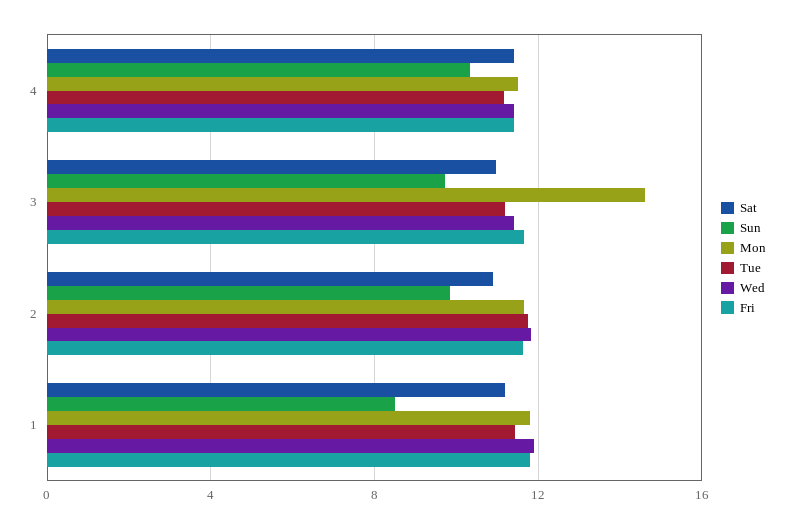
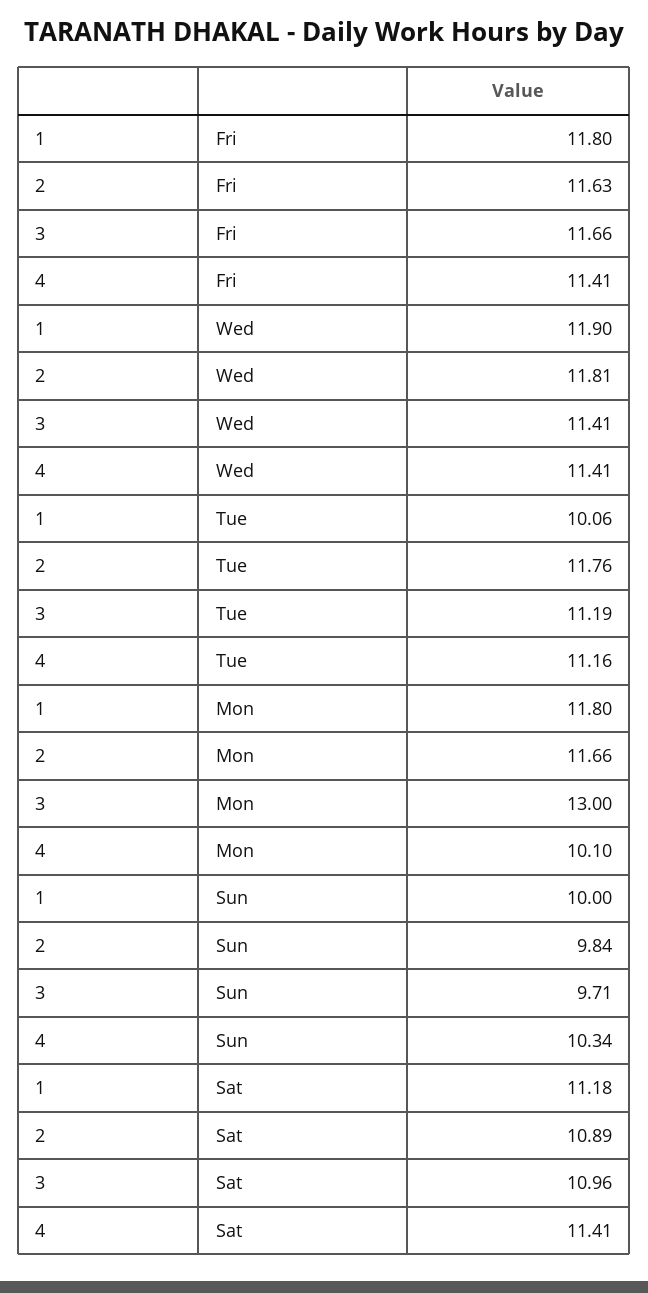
Mon, 4: 11.5 -> 10.1
Mon, 3: 14.5 -> 13
Sun, 1: 8.5 -> 10
Tue, 1: 11.5 -> 10.06

